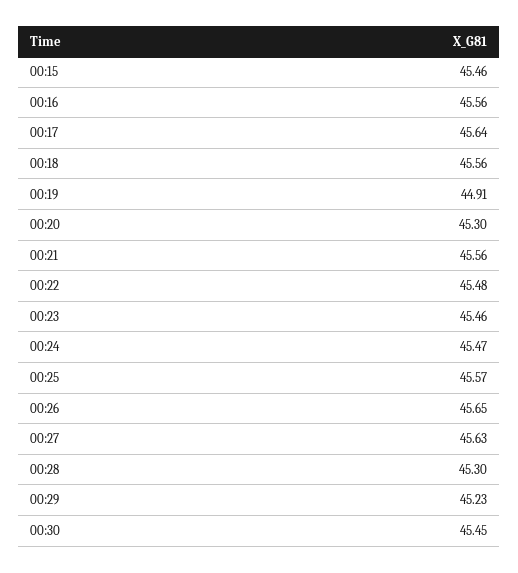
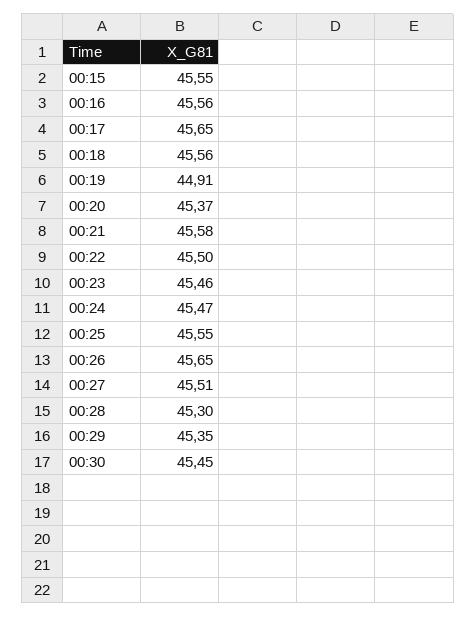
00:15: 45.46 -> 45.55
00:17: 45.64 -> 45.65
00:20: 45.3 -> 45.37
00:21: 45.56 -> 45.58
00:22: 45.48 -> 45.5
00:25: 45.57 -> 45.55
00:27: 45.63 -> 45.51
00:29: 45.23 -> 45.35

